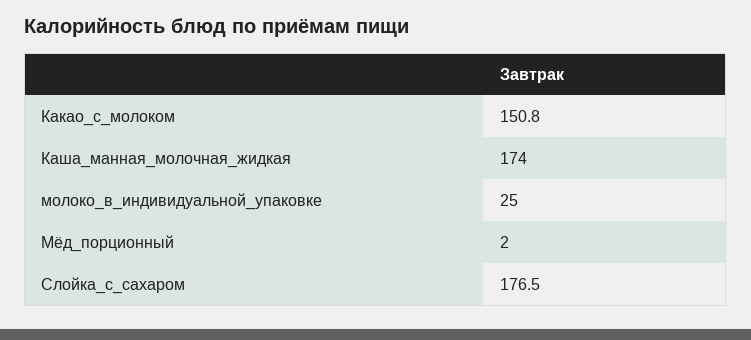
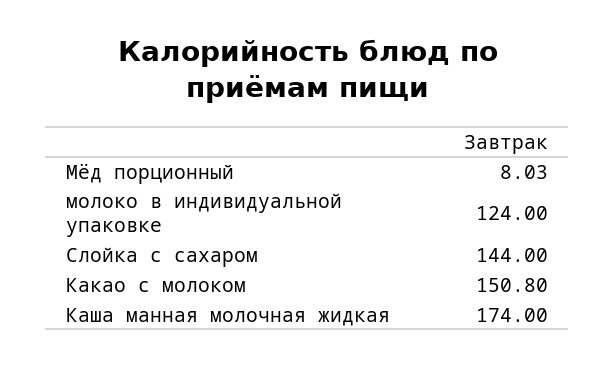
молоко_в_индивидуальной_упаковке: 25 -> 124
Мёд_порционный: 2 -> 8.03
Слойка_с_сахаром: 176.5 -> 144

